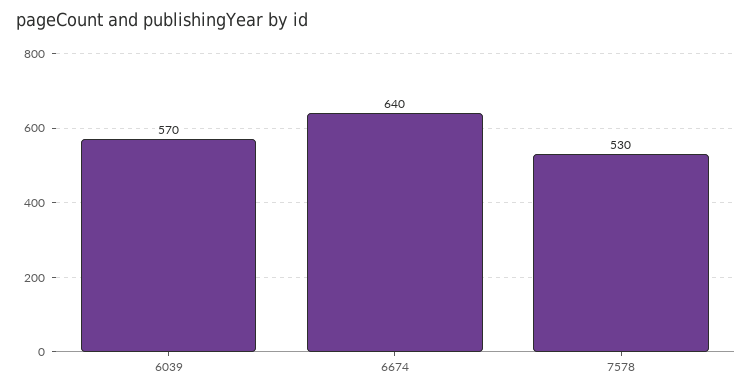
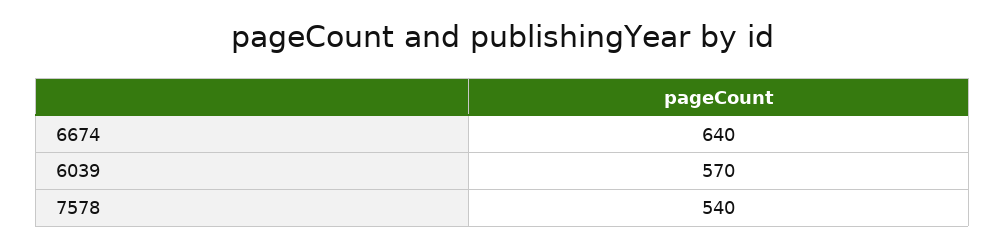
7578: 530 -> 540

